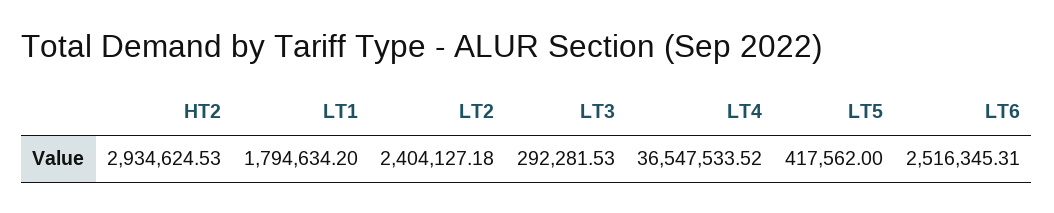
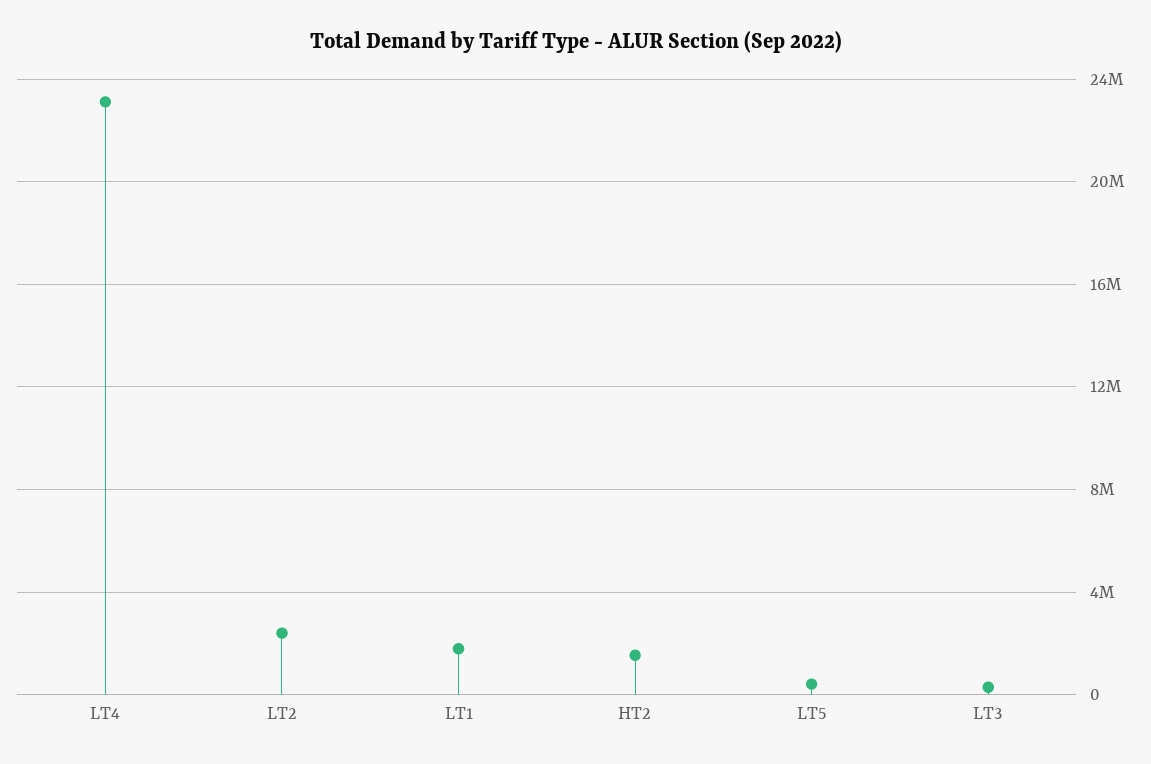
HT2: 2934624.53 -> 1500000
LT4: 36547533.52 -> 23000000
LT6: 2516345.31 -> none

